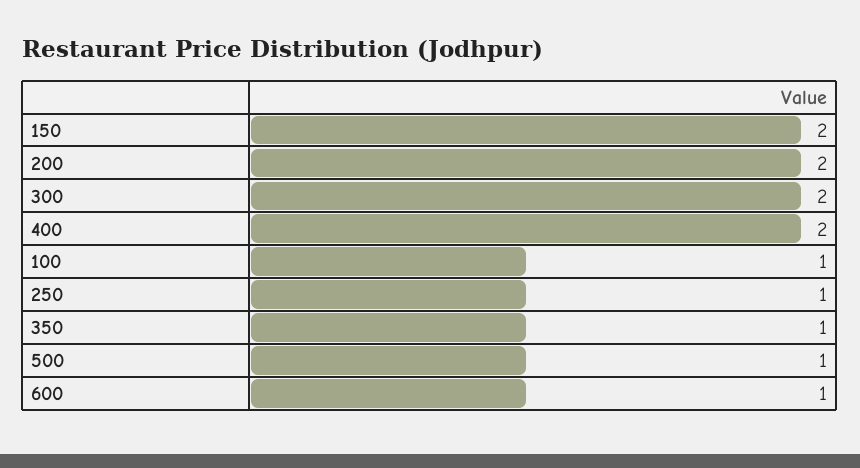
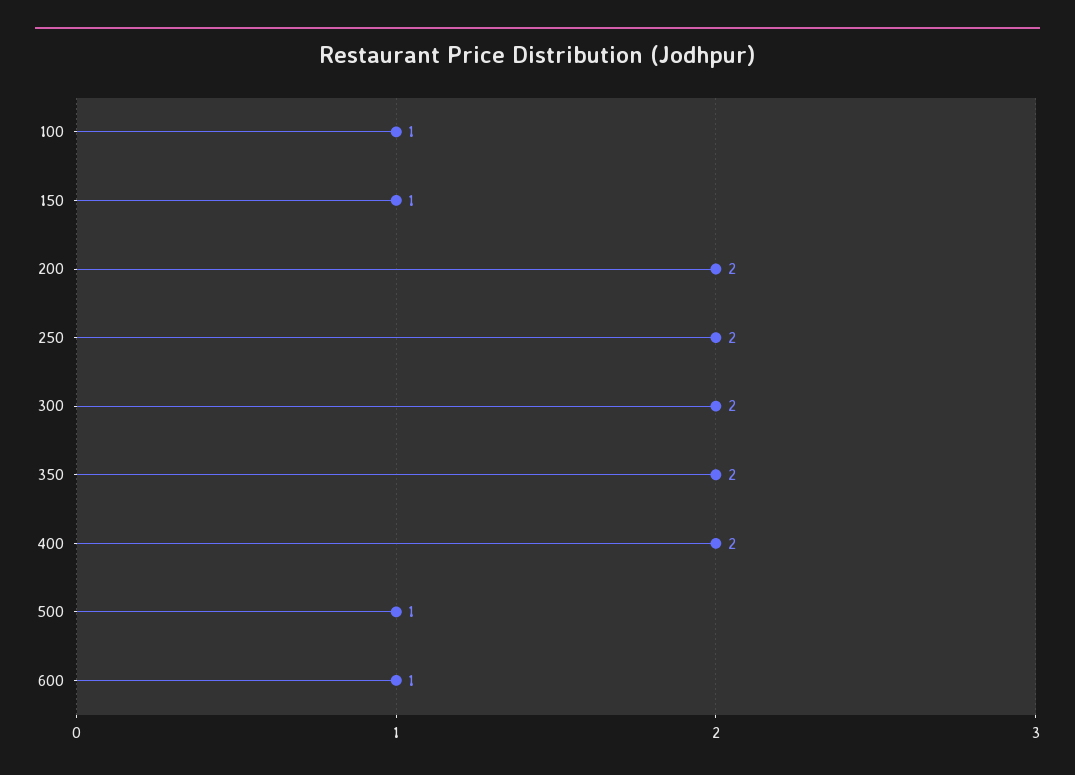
150: 2 -> 1
250: 1 -> 2
350: 1 -> 2

